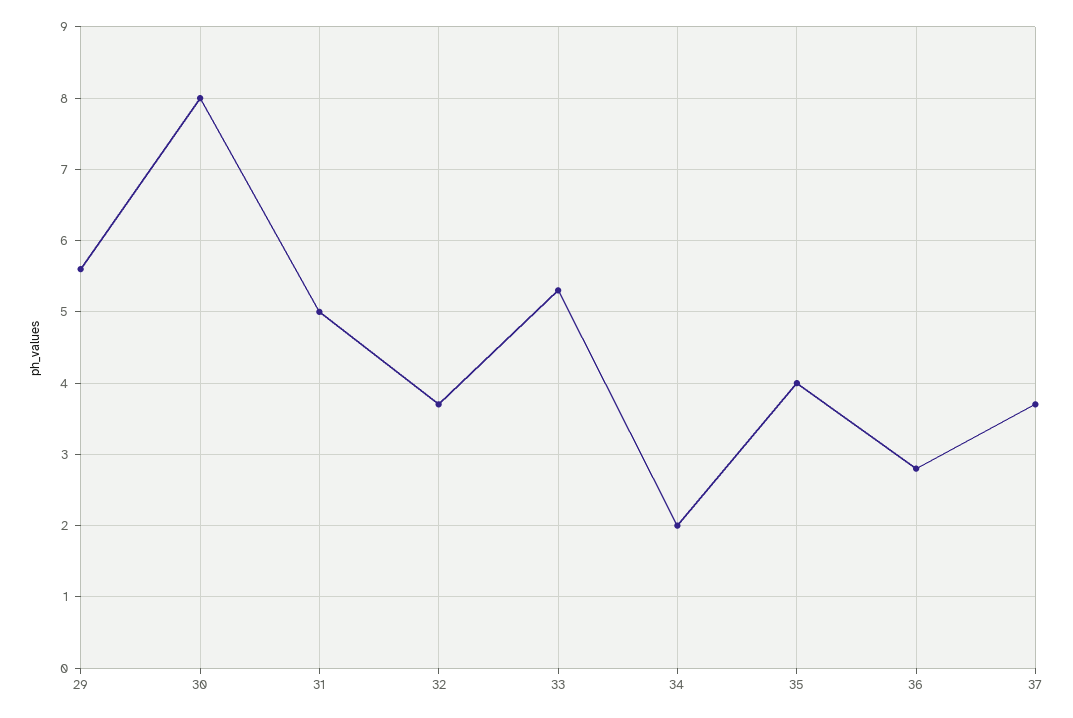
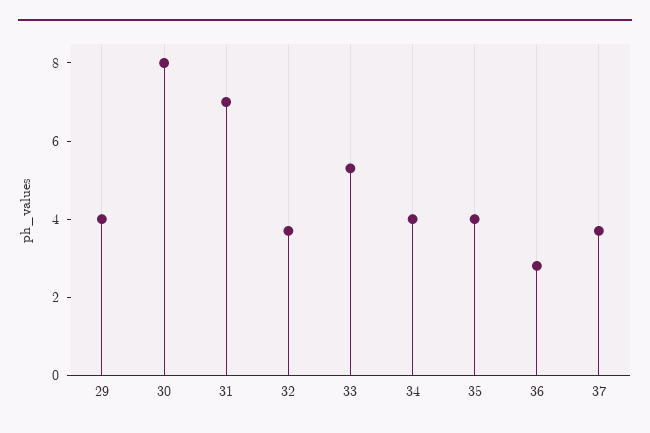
29: 5.6 -> 4
31: 5 -> 7
34: 2 -> 4

